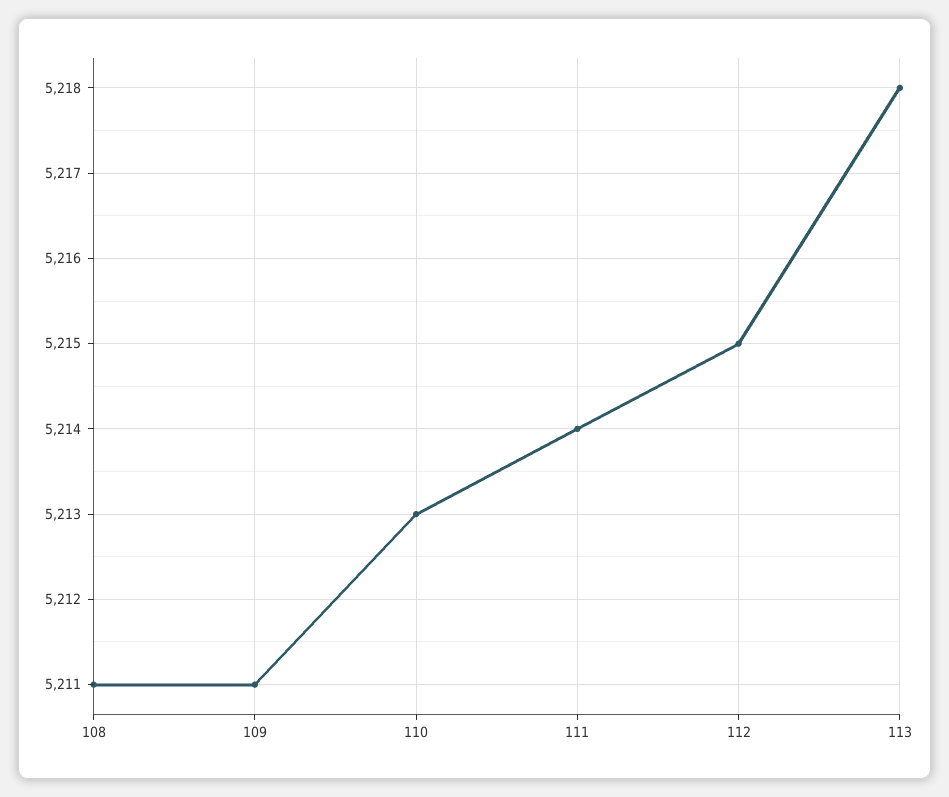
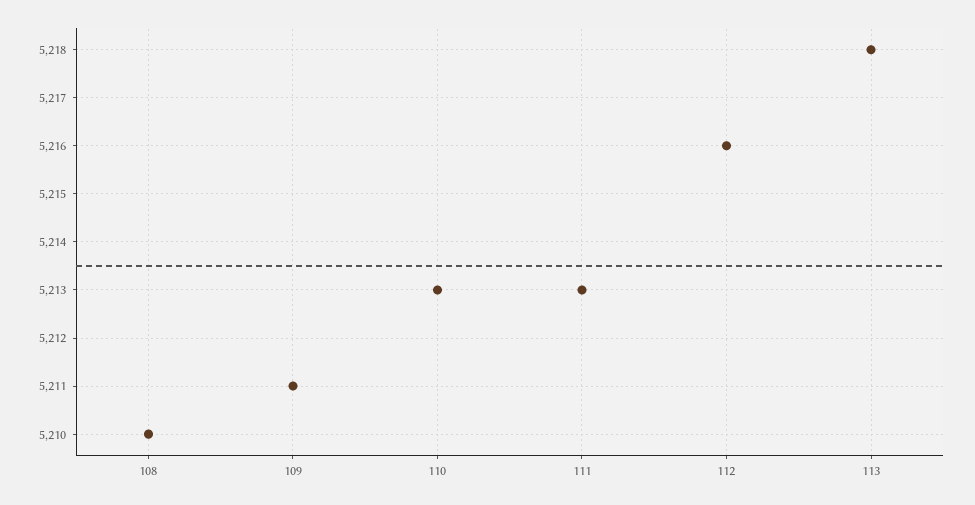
108: 5211 -> 5210
111: 5214 -> 5213
112: 5215 -> 5216

